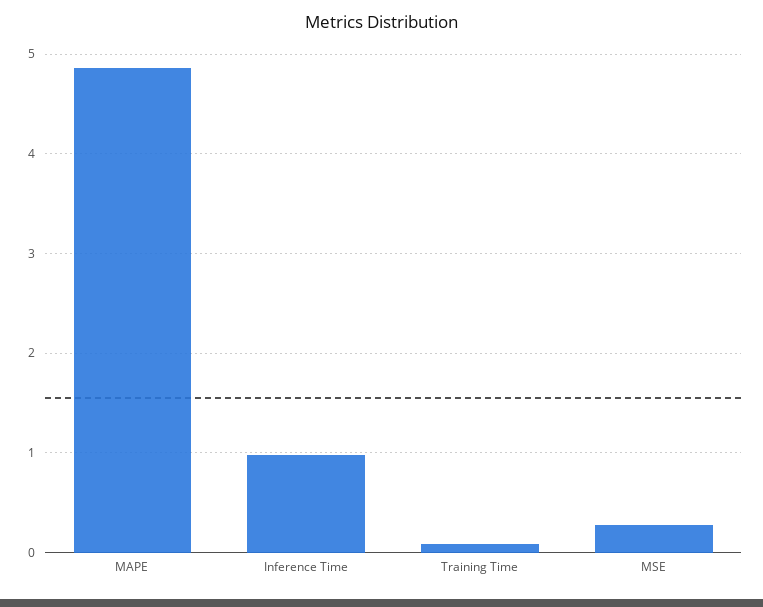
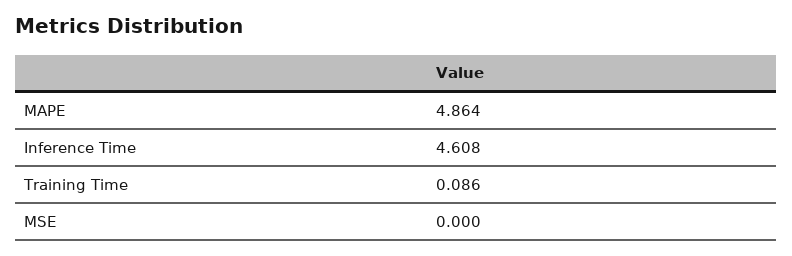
Inference Time: 1 -> 4.608
MSE: 0.3 -> 0

